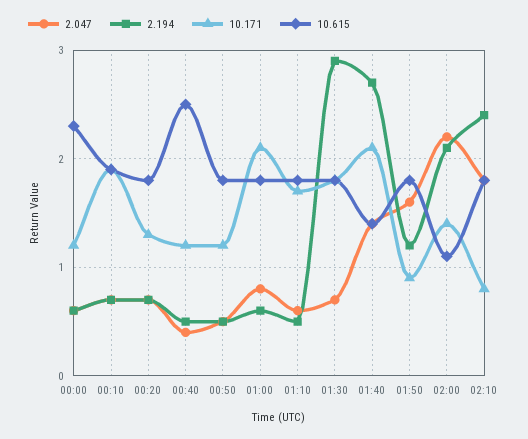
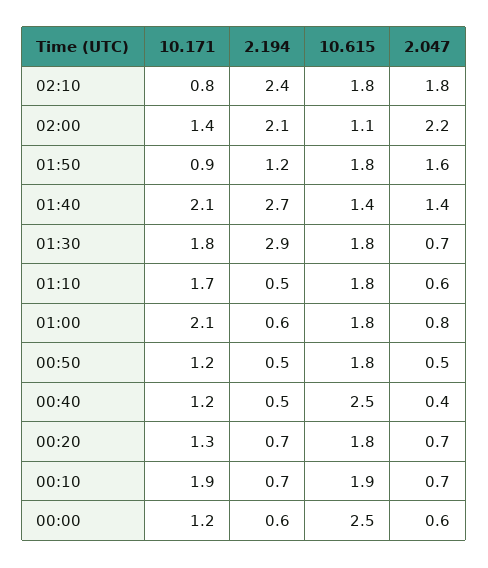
10.615, 00:00: 2.3 -> 2.5

